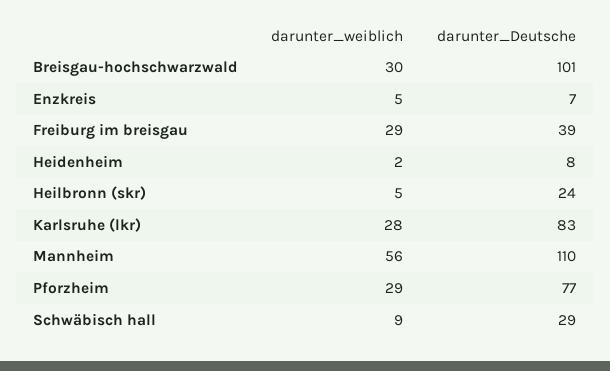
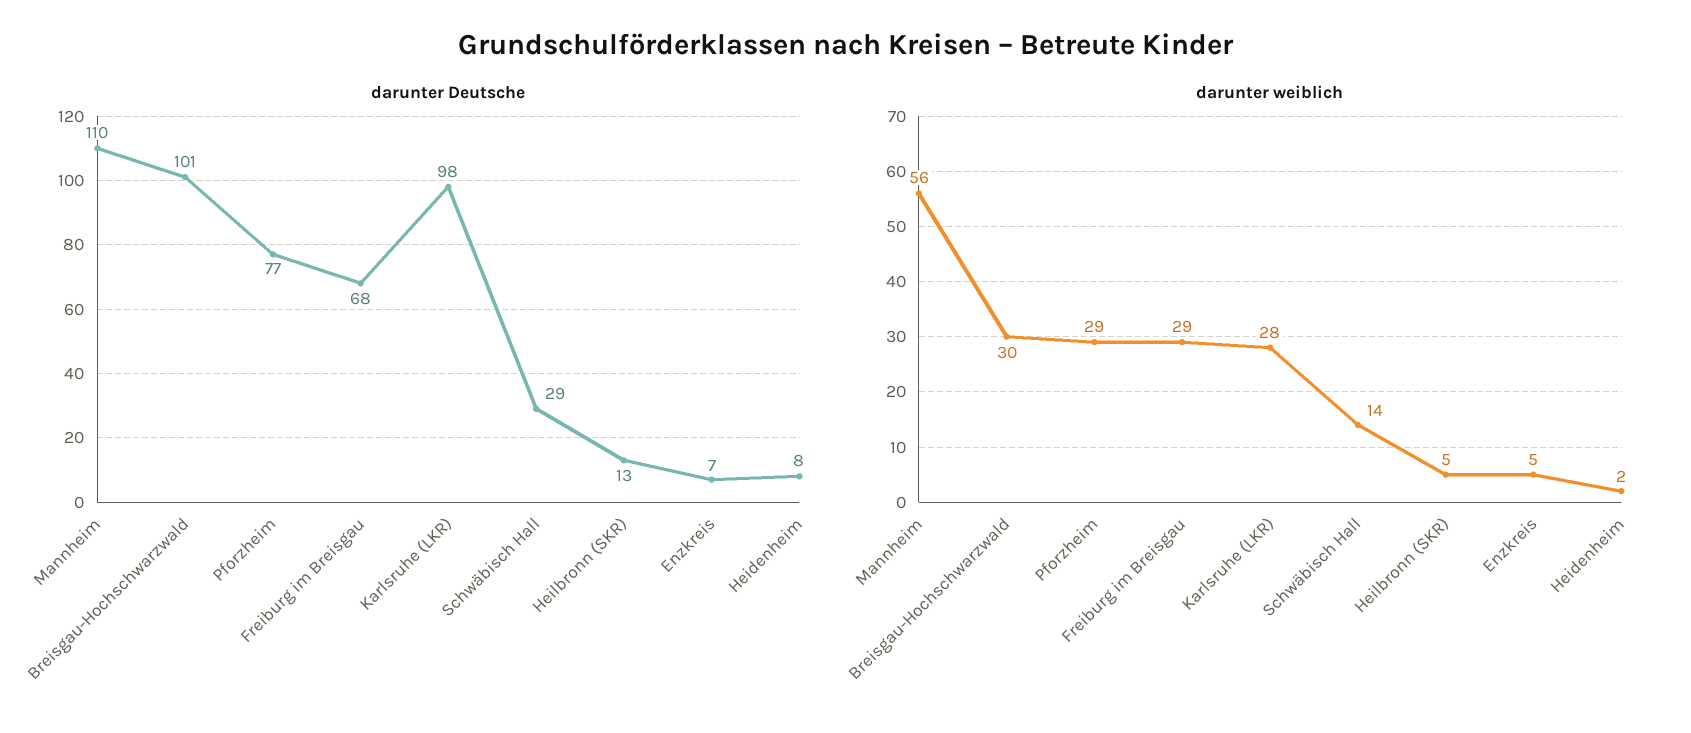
darunter_Deutsche, Freiburg im breisgau: 39 -> 68
darunter_Deutsche, Heilbronn (skr): 24 -> 13
darunter_Deutsche, Karlsruhe (lkr): 83 -> 98
darunter_weiblich, Schwäbisch hall: 9 -> 14

